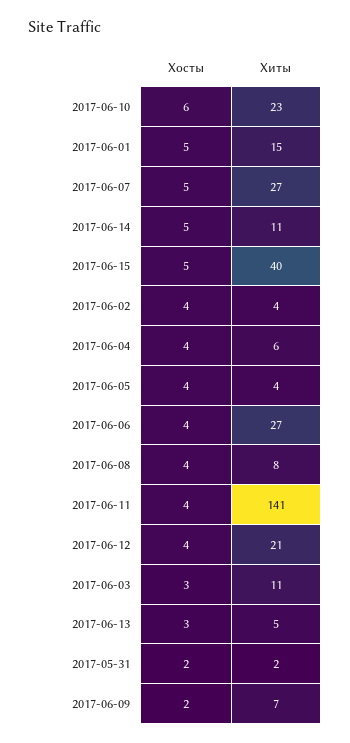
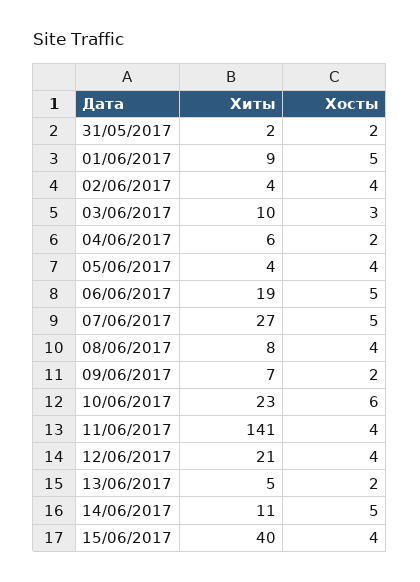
Хиты, 2017-06-01: 15 -> 9
Хосты, 2017-06-15: 5 -> 4
Хосты, 2017-06-04: 4 -> 2
Хосты, 2017-06-06: 4 -> 5
Хиты, 2017-06-06: 27 -> 19
Хиты, 2017-06-03: 11 -> 10
Хосты, 2017-06-13: 3 -> 2

